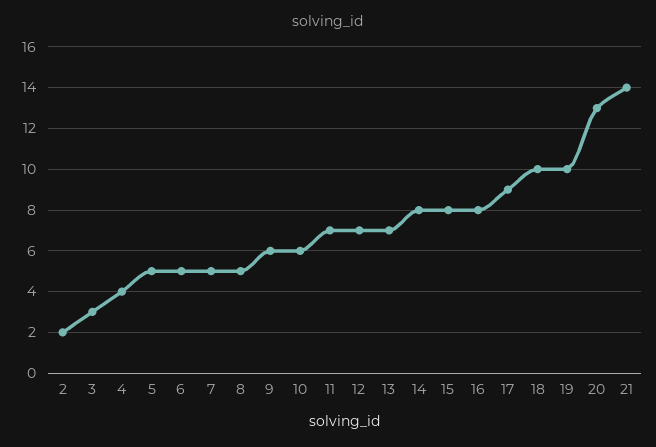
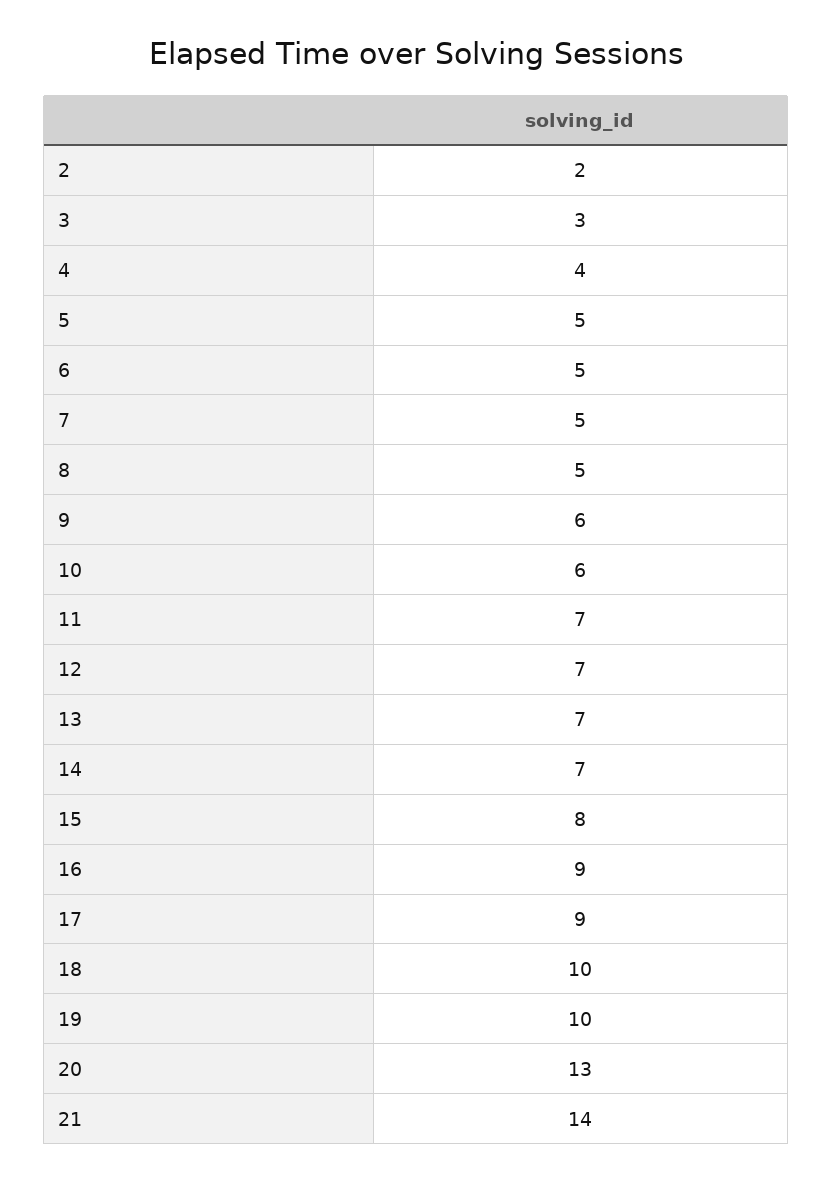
14: 8 -> 7
16: 8 -> 9

